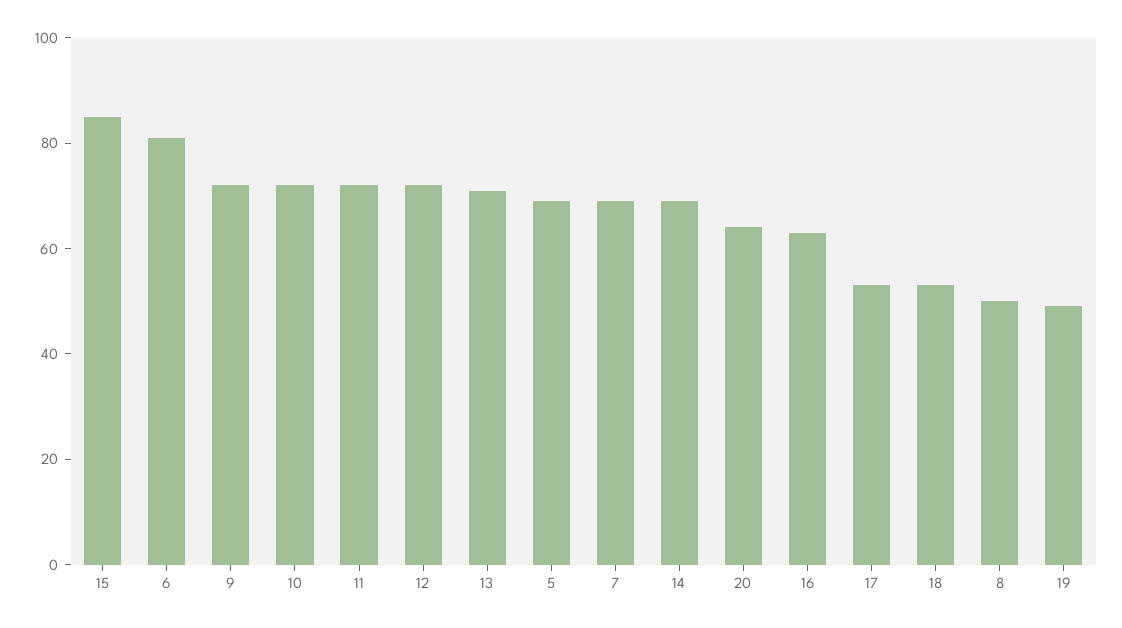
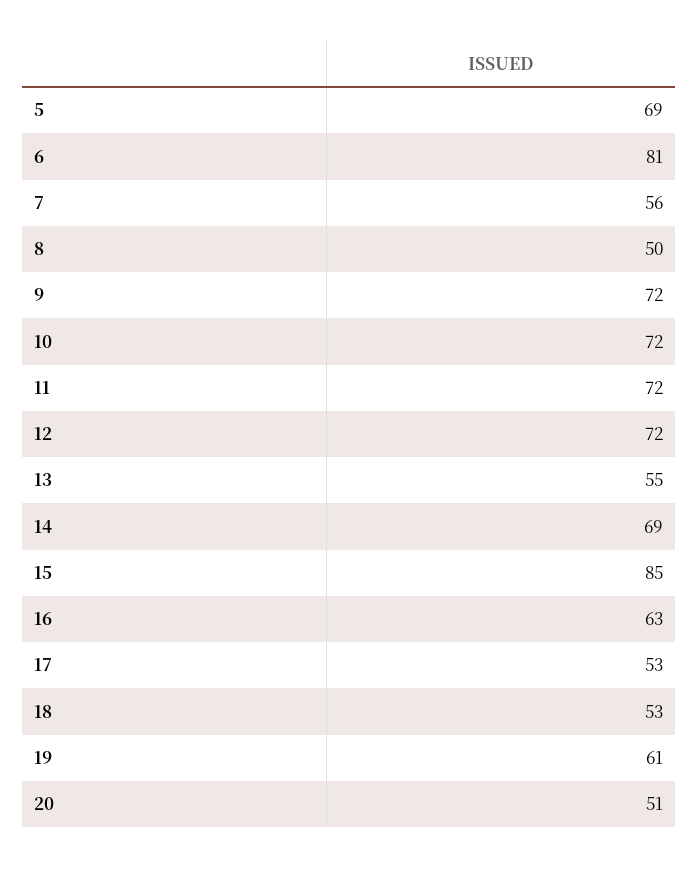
13: 70 -> 55
7: 70 -> 56
20: 65 -> 51
19: 50 -> 61

